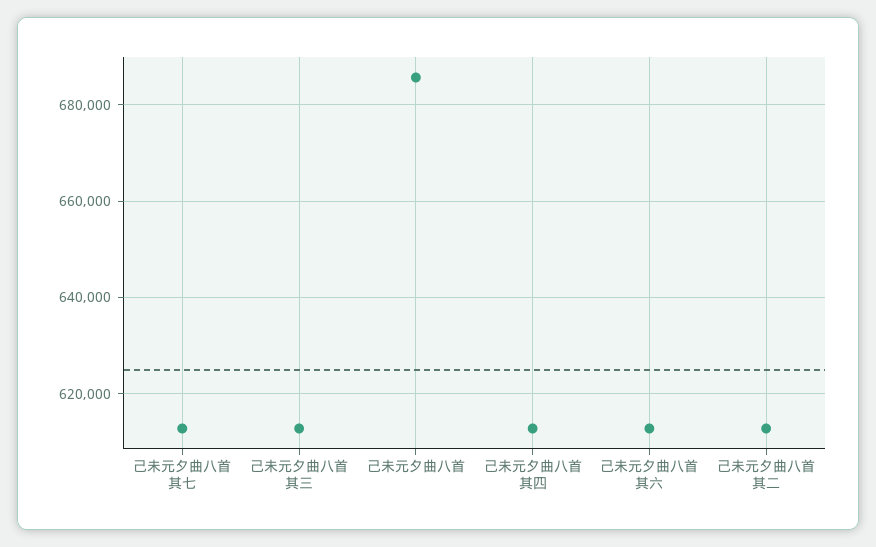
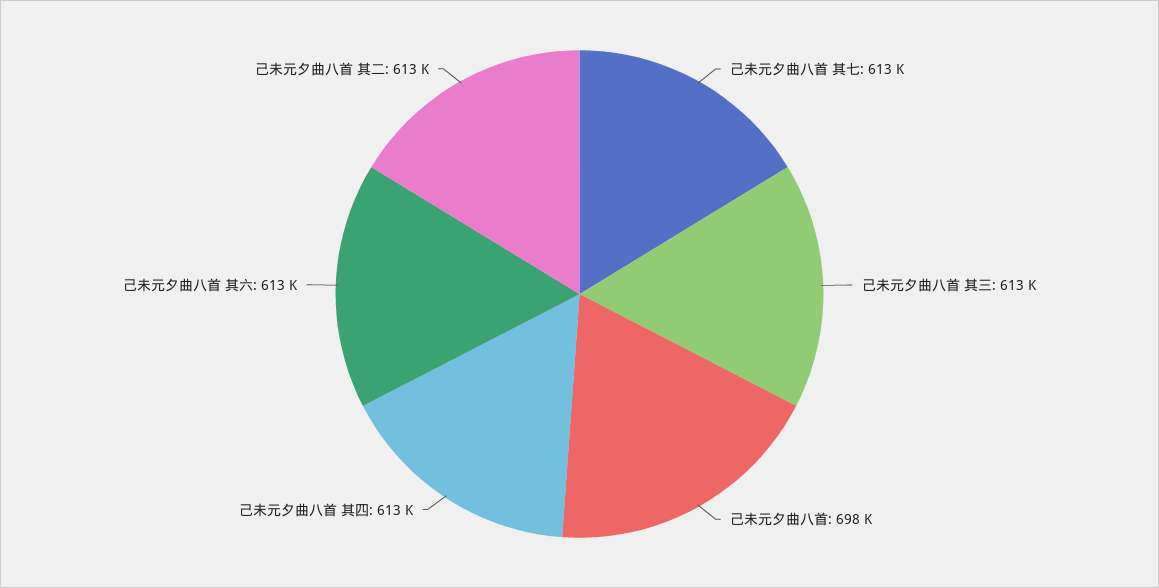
己未元夕曲八首: 686000 -> 698000

